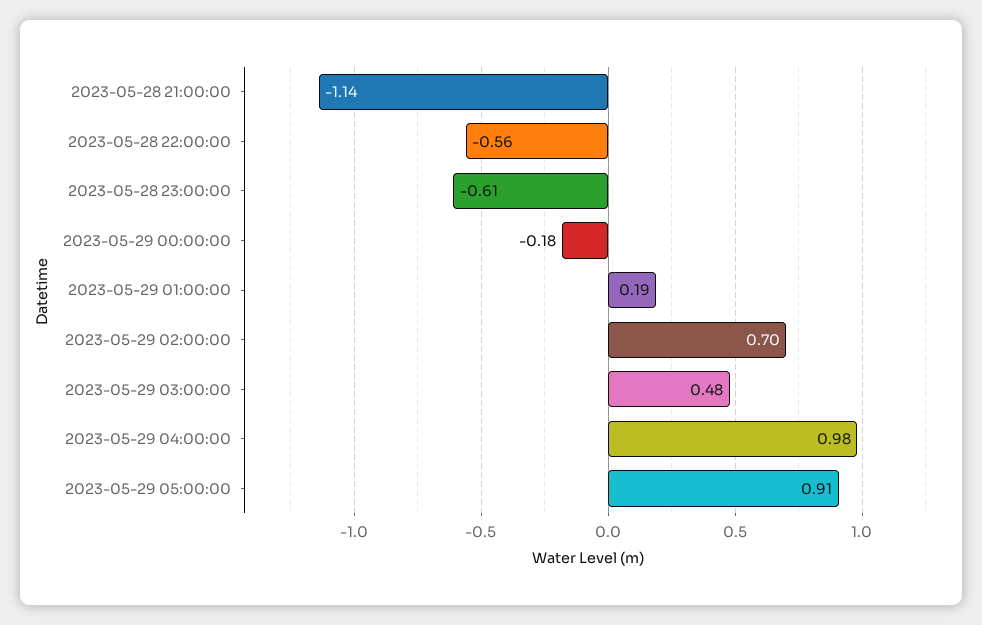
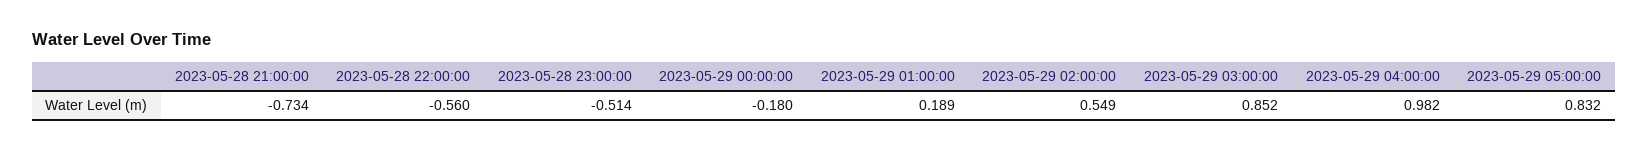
2023-05-28 21:00:00: -1.14 -> -0.734
2023-05-28 23:00:00: -0.61 -> -0.514
2023-05-29 02:00:00: 0.7 -> 0.549
2023-05-29 03:00:00: 0.48 -> 0.852
2023-05-29 05:00:00: 0.91 -> 0.832

